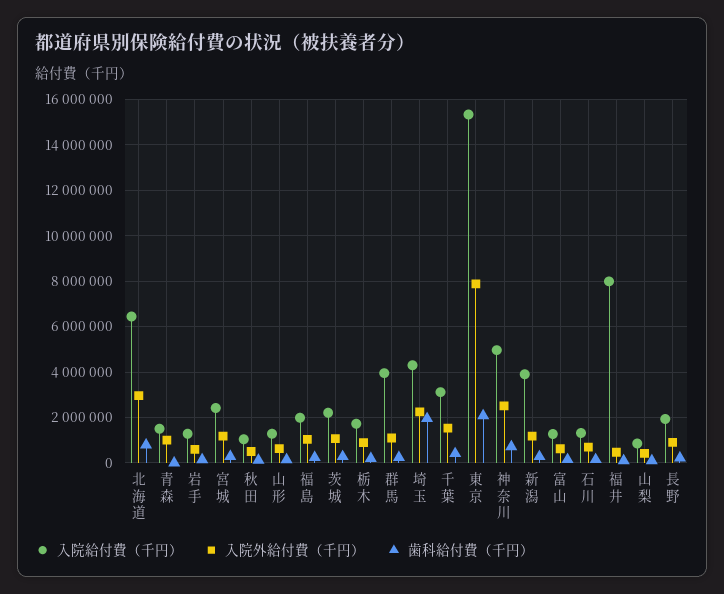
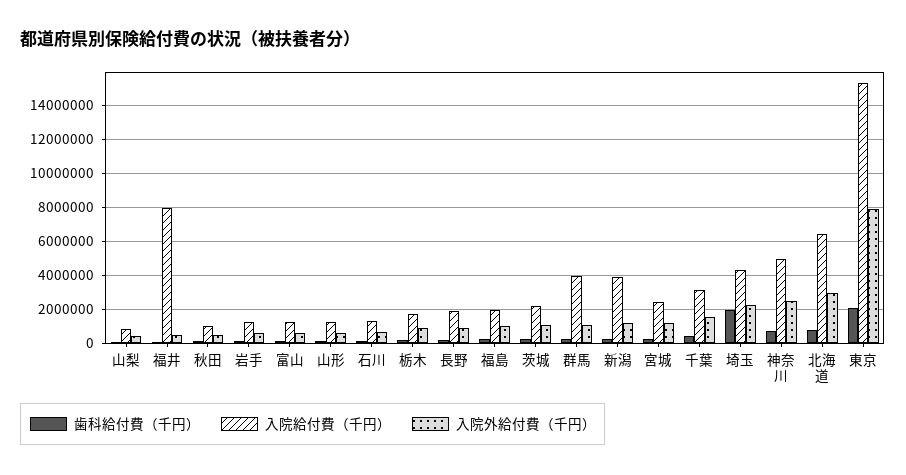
入院給付費（千円）, 青森: 1500000 -> none
入院外給付費（千円）, 青森: 1000000 -> none
歯科給付費（千円）, 青森: 0 -> none

